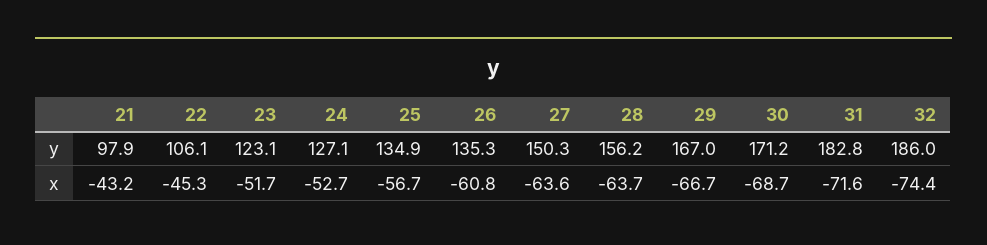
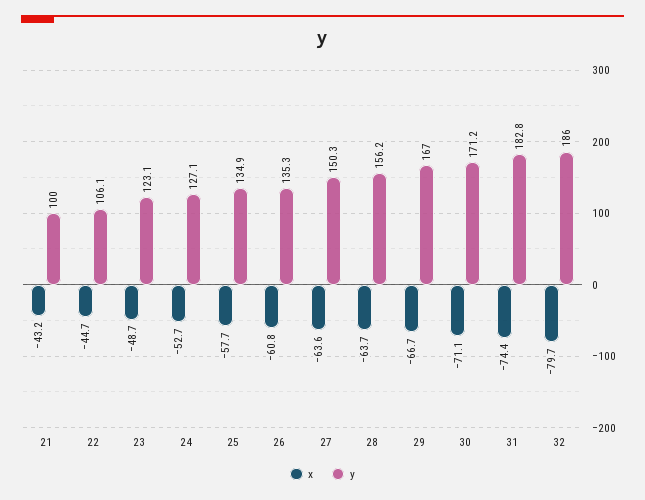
y, 21: 97.9 -> 100
x, 22: -45.3 -> -44.7
x, 23: -51.7 -> -48.7
x, 25: -56.7 -> -57.7
x, 30: -68.7 -> -71.1
x, 31: -71.6 -> -74.4
x, 32: -74.4 -> -79.7

